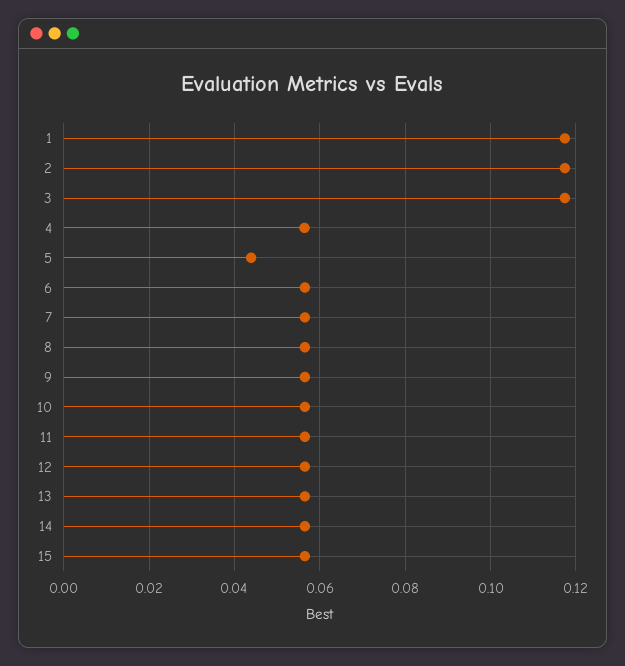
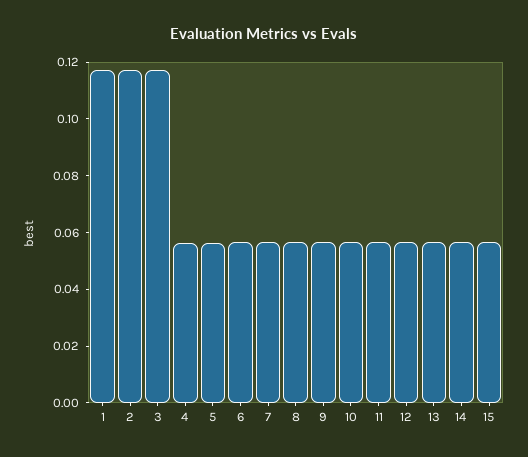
5: 0.044 -> 0.055

